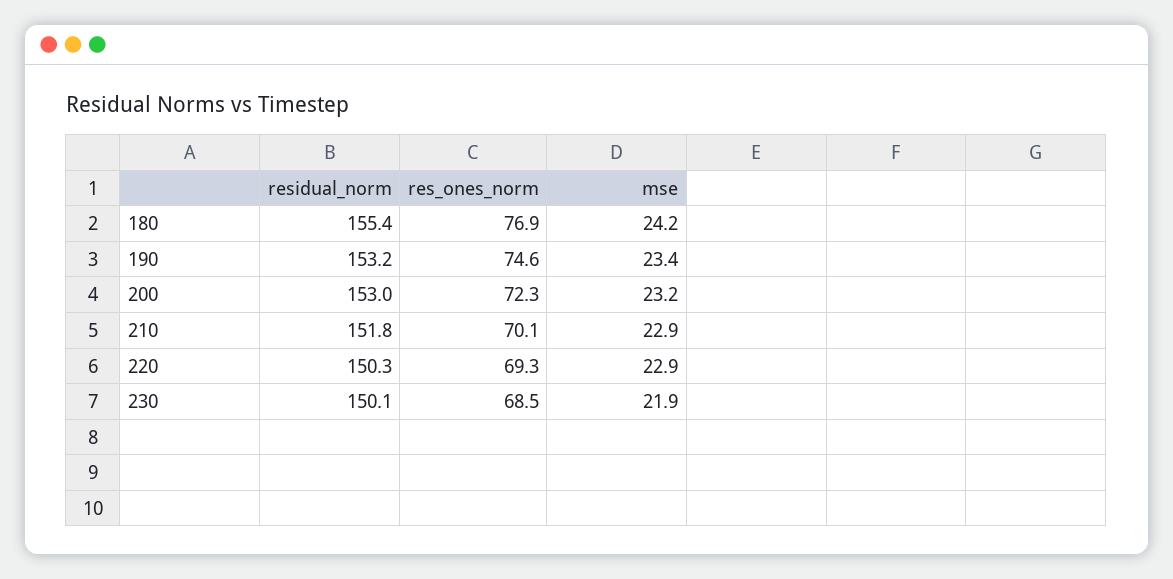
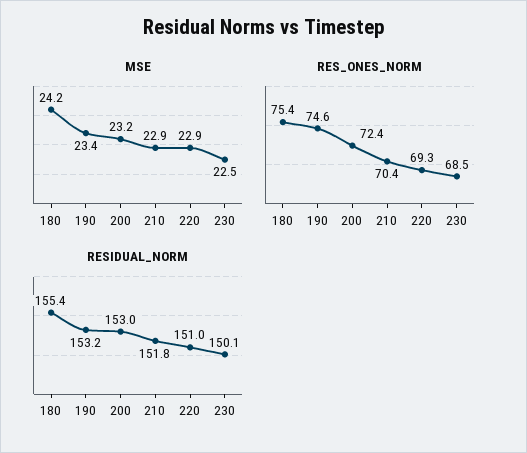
res_ones_norm, 180: 76.9 -> 75.4
res_ones_norm, 200: 72.3 -> 72.4
res_ones_norm, 210: 70.1 -> 70.4
residual_norm, 220: 150.3 -> 151
mse, 230: 21.9 -> 22.5

